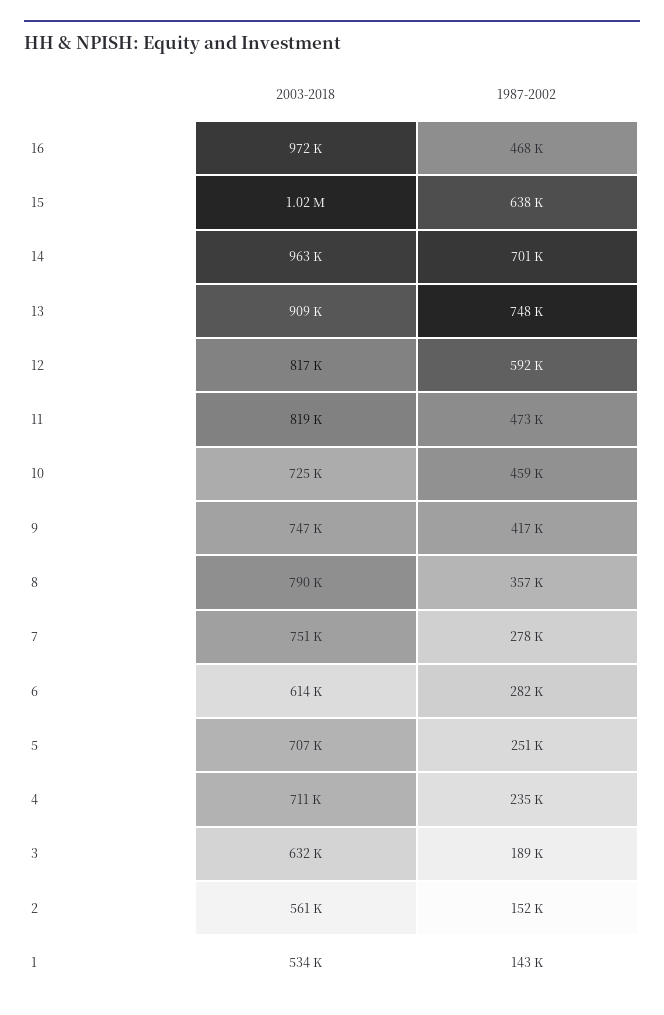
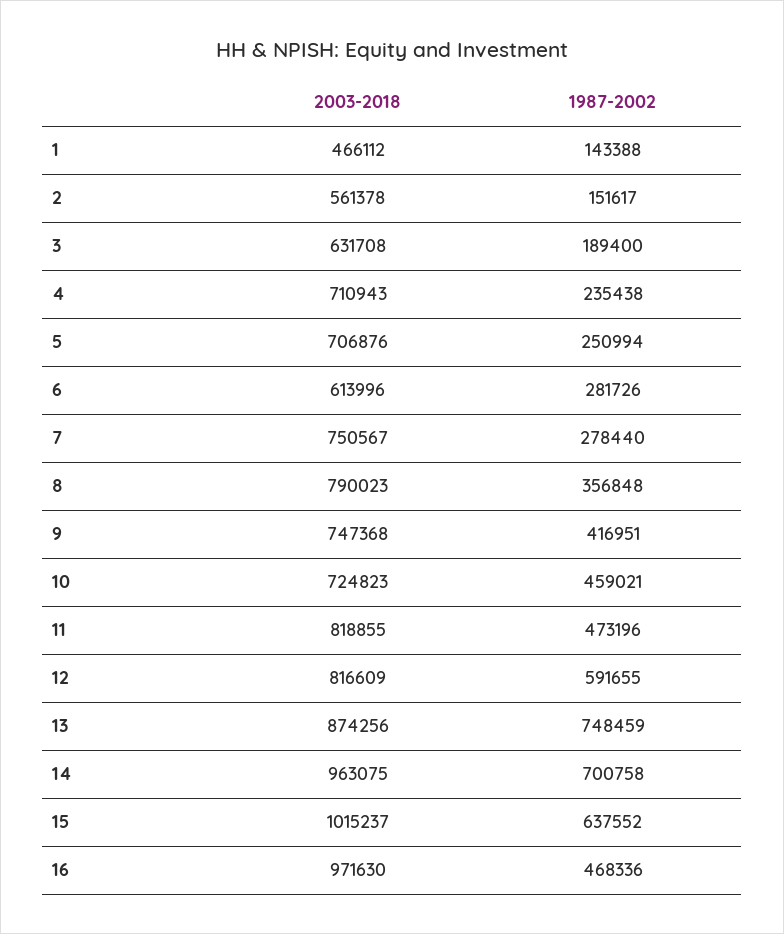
2003-2018, 13: 909000 -> 874256
2003-2018, 1: 534000 -> 466112

